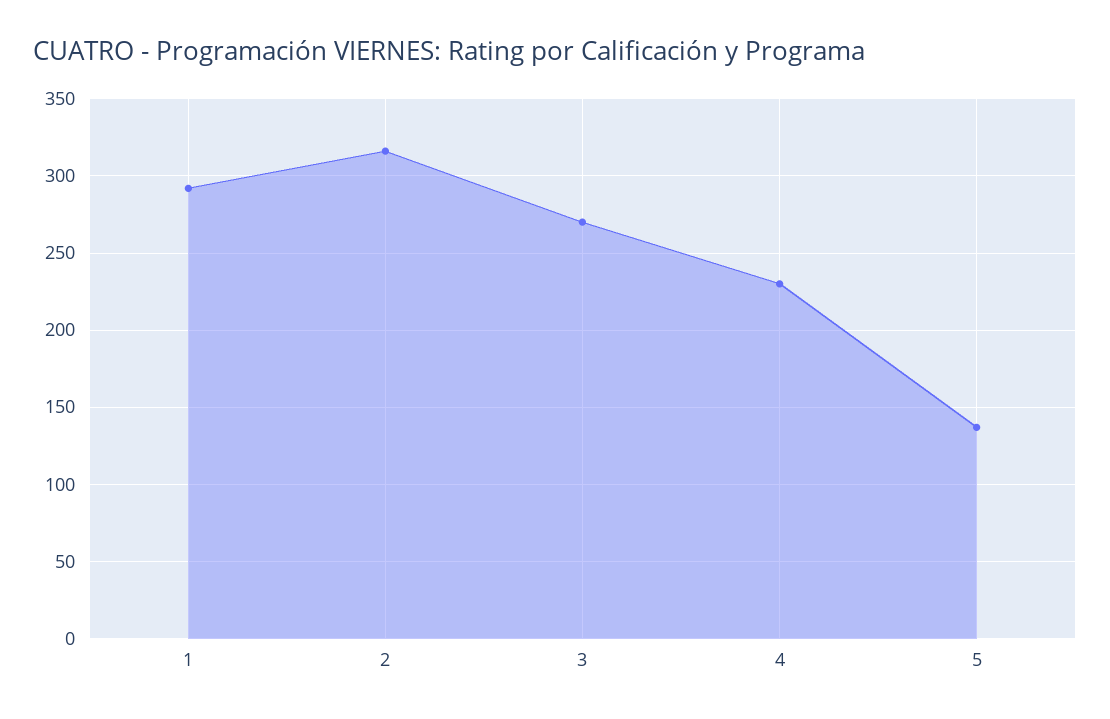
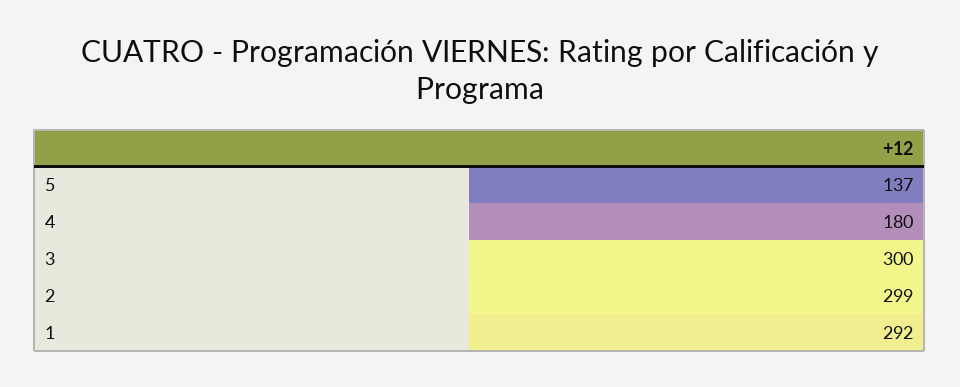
2: 315 -> 299
3: 270 -> 300
4: 230 -> 180

